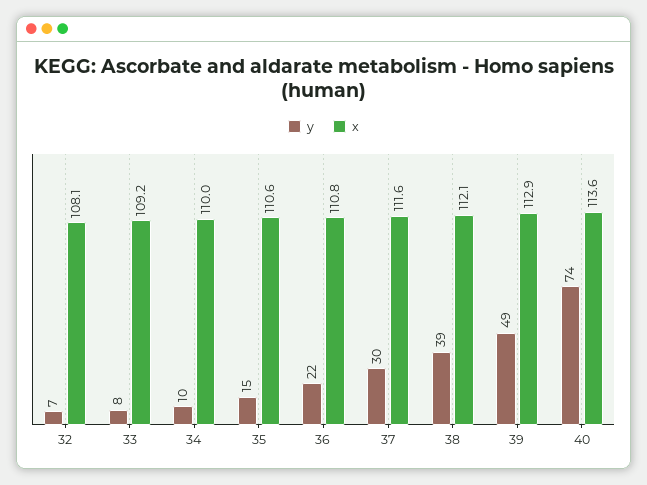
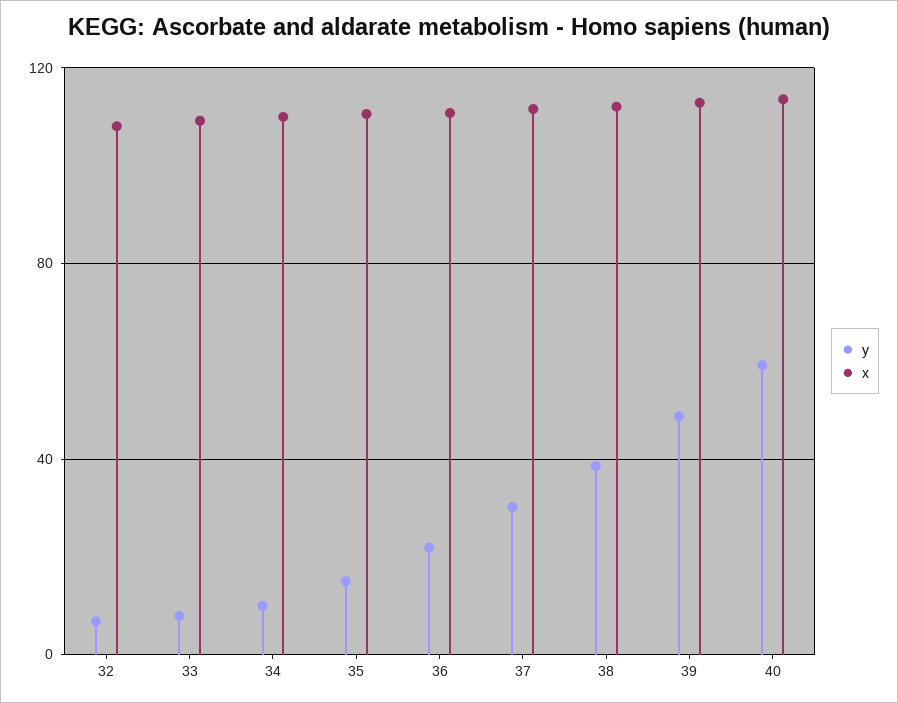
y, 40: 74 -> 60

